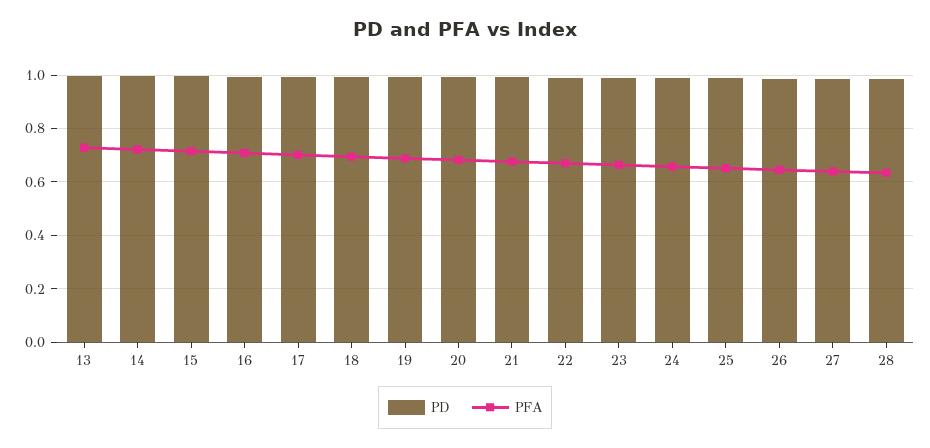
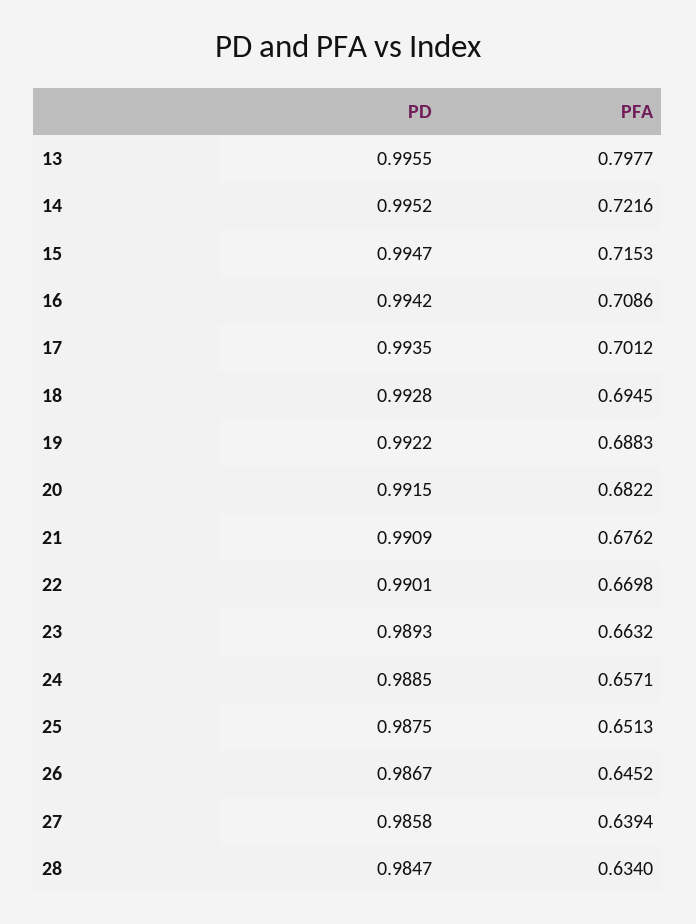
PFA, 13: 0.725 -> 0.7977

